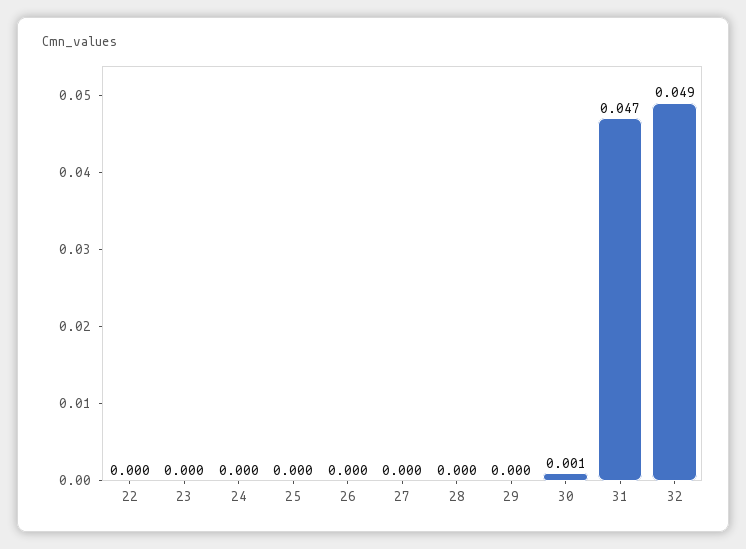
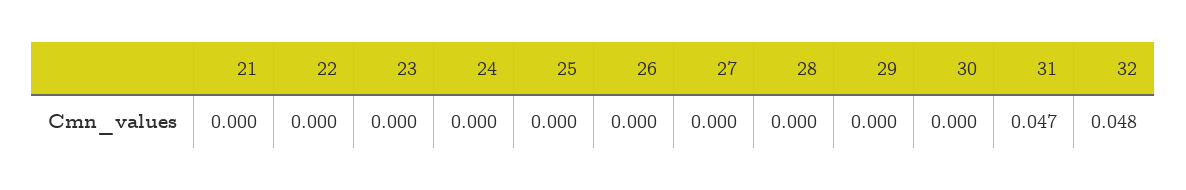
30: 0.001 -> 0
32: 0.049 -> 0.048
21: none -> 0

